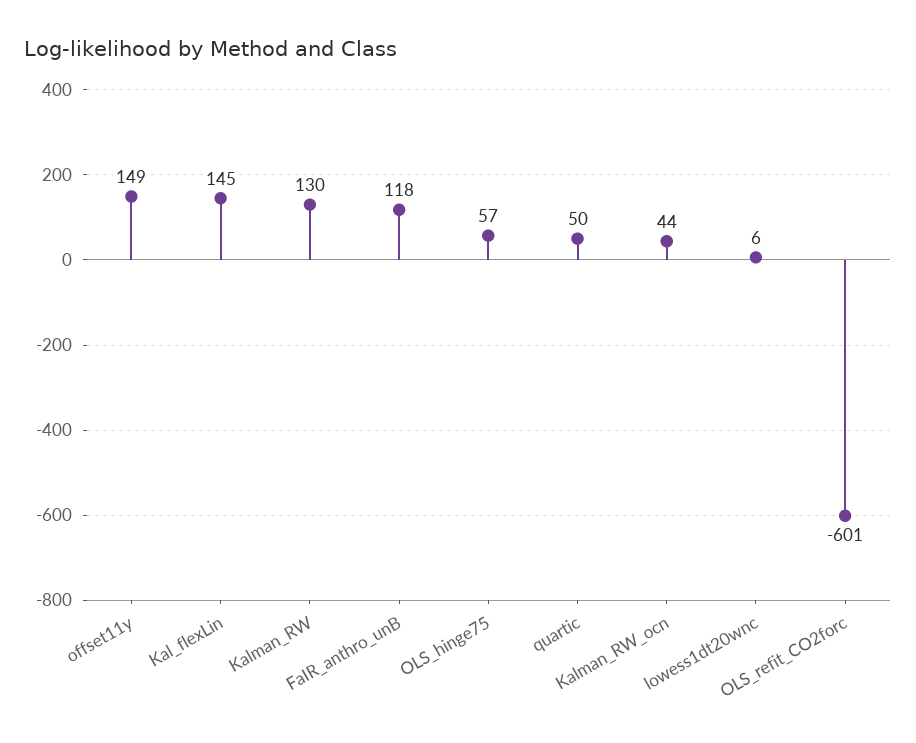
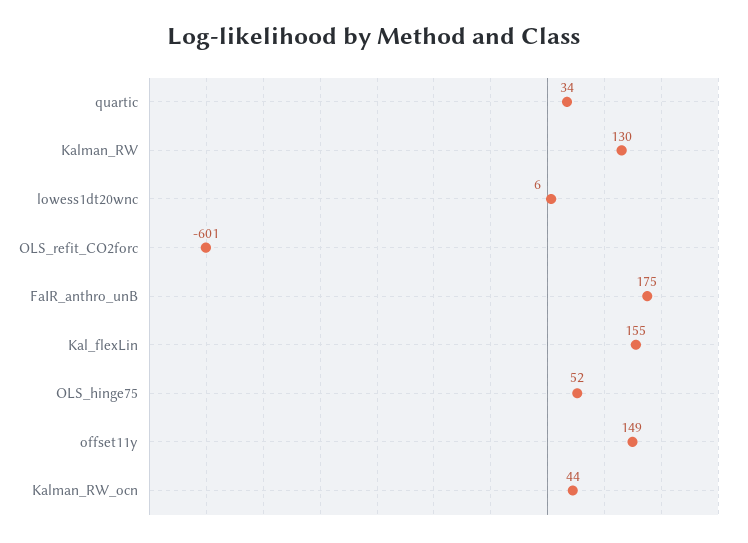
Kal_flexLin: 145 -> 155
FaIR_anthro_unB: 118 -> 175
OLS_hinge75: 57 -> 52
quartic: 50 -> 34

